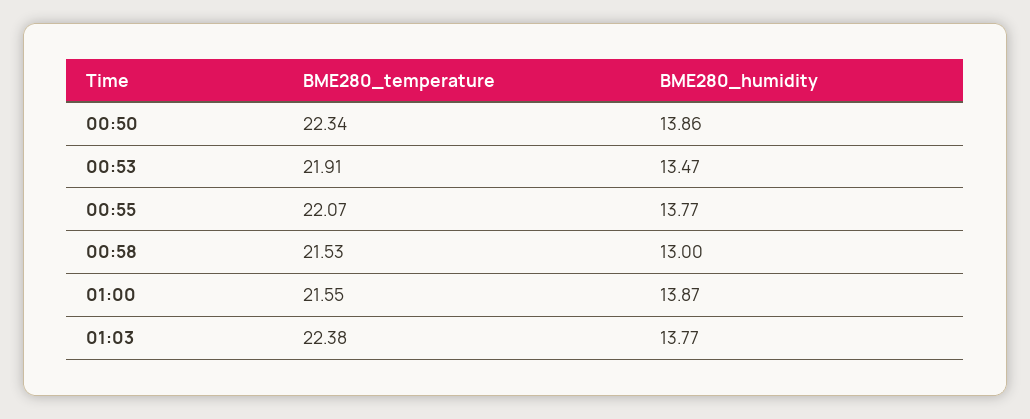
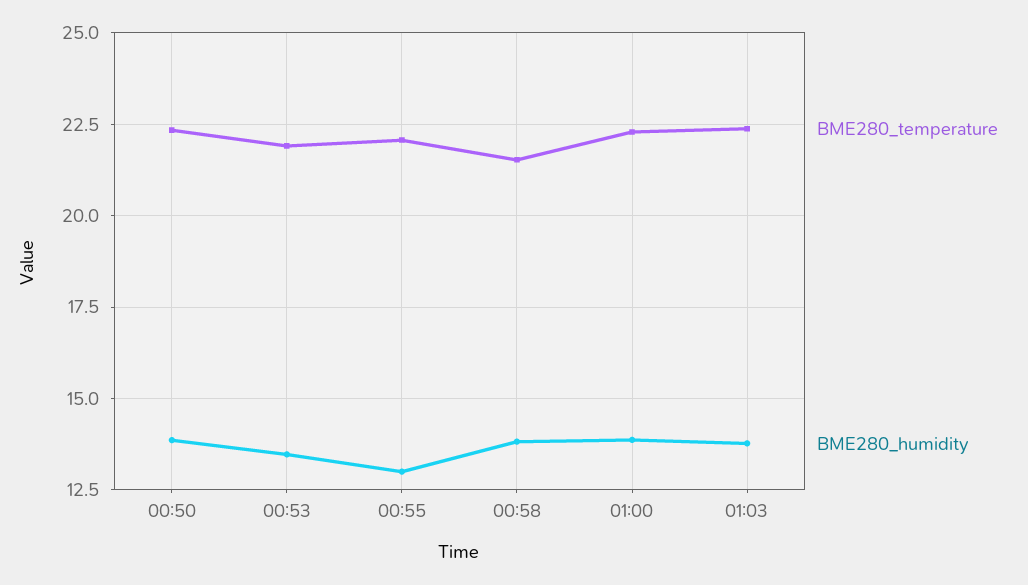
BME280_humidity, 00:55: 13.77 -> 13
BME280_humidity, 00:58: 13 -> 13.75
BME280_temperature, 01:00: 21.55 -> 22.25

